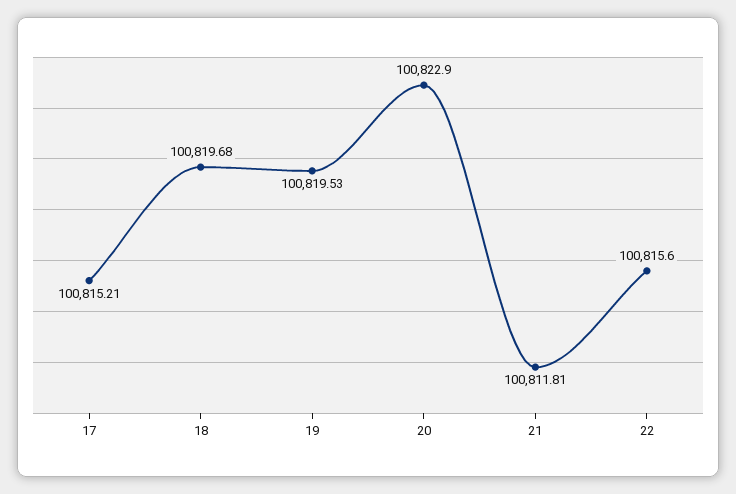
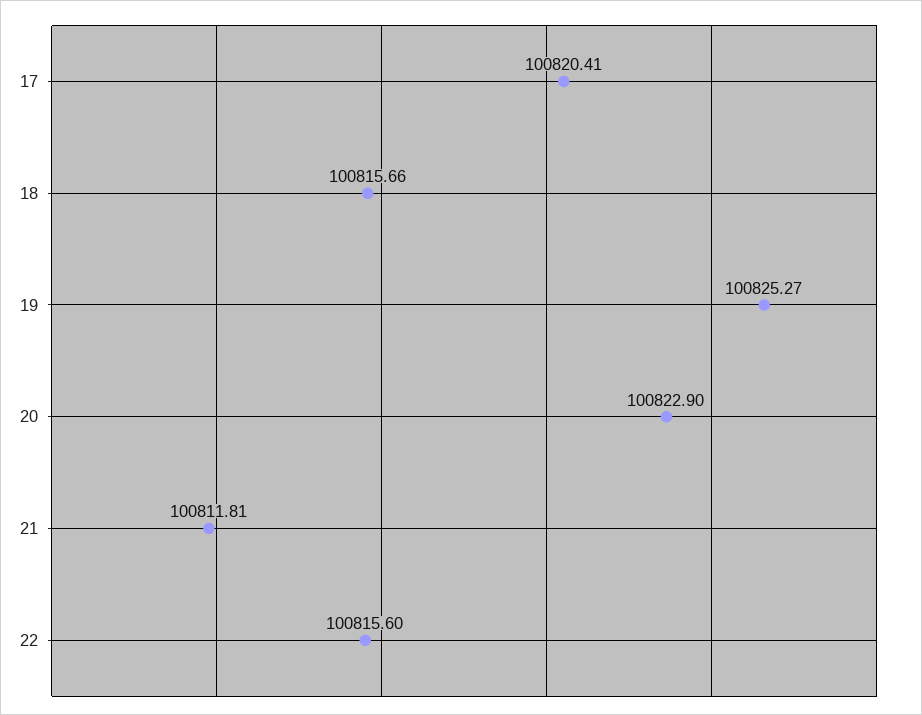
17: 100815.21 -> 100820.41
18: 100819.68 -> 100815.66
19: 100819.53 -> 100825.27

